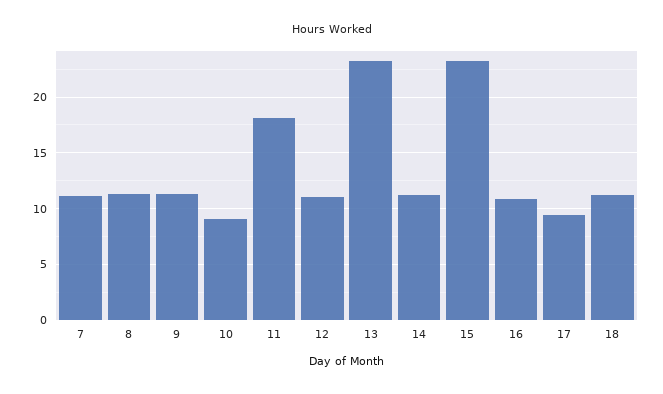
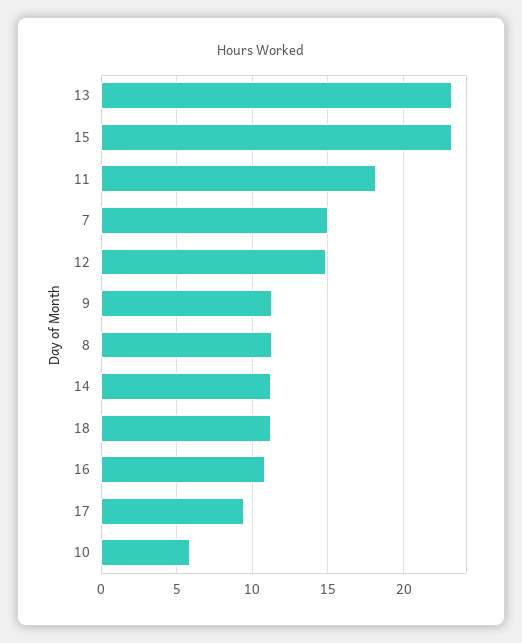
7: 11 -> 15
10: 9 -> 6
12: 11 -> 15

